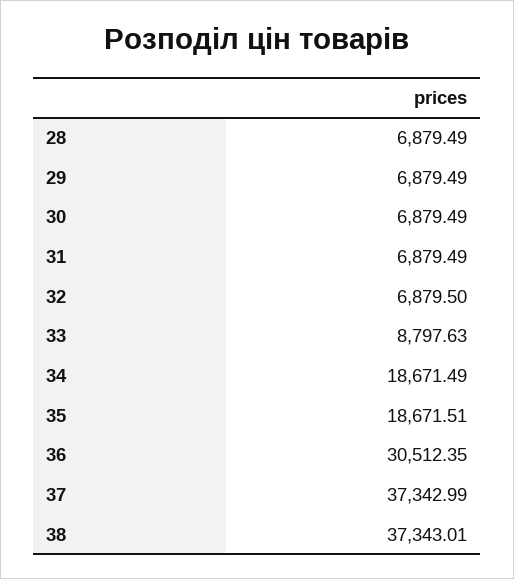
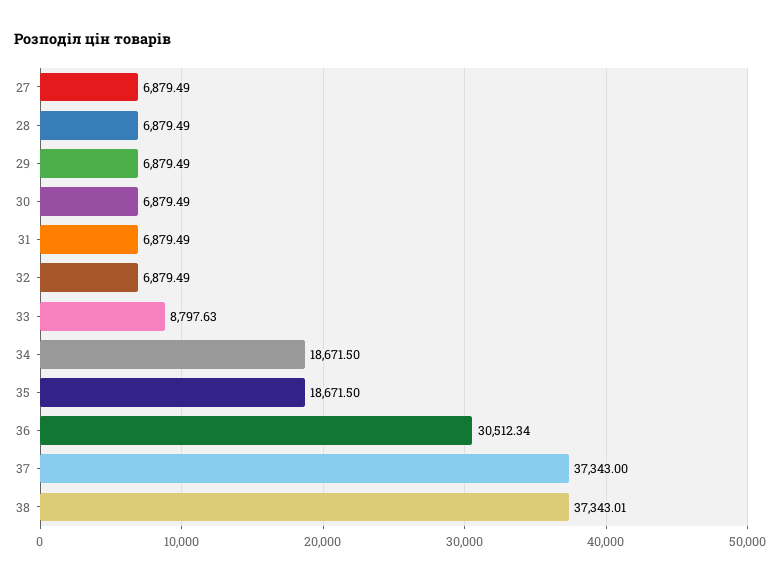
32: 6879.5 -> 6879.49
34: 18671.49 -> 18671.5
35: 18671.51 -> 18671.5
36: 30512.35 -> 30512.34
37: 37342.99 -> 37343
27: none -> 6879.49

